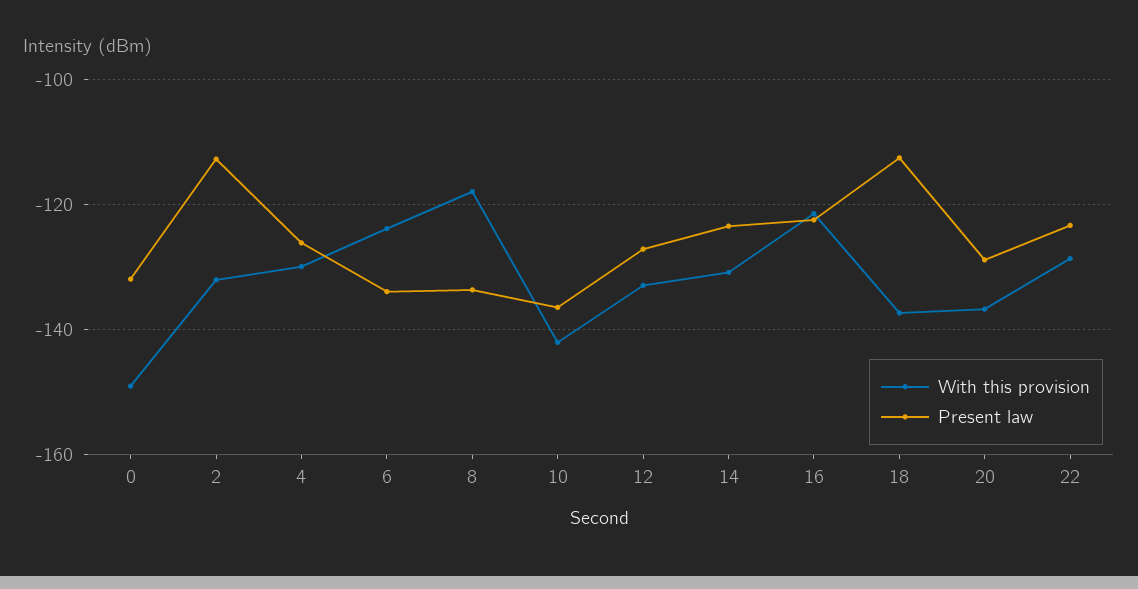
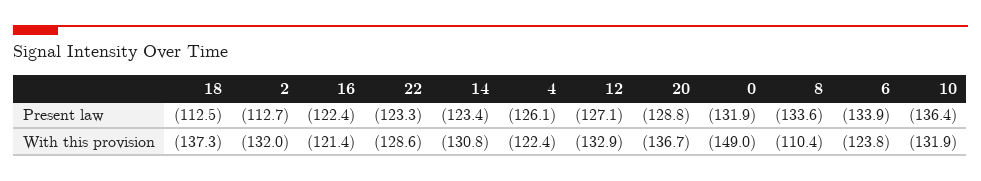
With this provision, 4: -130 -> -122.4
With this provision, 8: -118 -> -110.4
With this provision, 10: -142 -> -131.9

